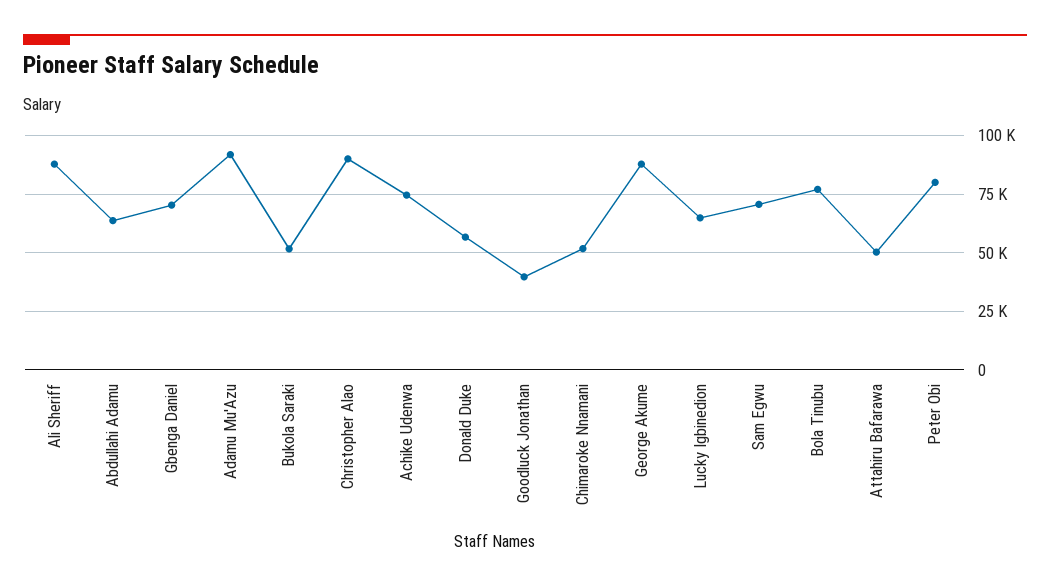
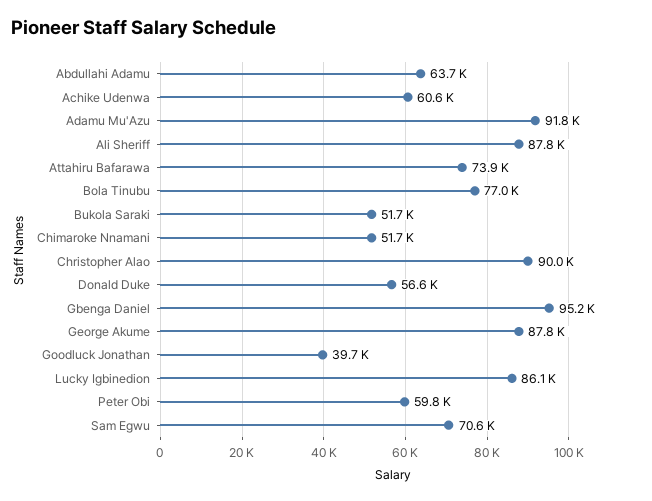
Gbenga Daniel: 70000 -> 95200
Achike Udenwa: 75000 -> 60600
Lucky Igbinedion: 65000 -> 86100
Attahiru Bafarawa: 50000 -> 73900
Peter Obi: 80000 -> 59800

